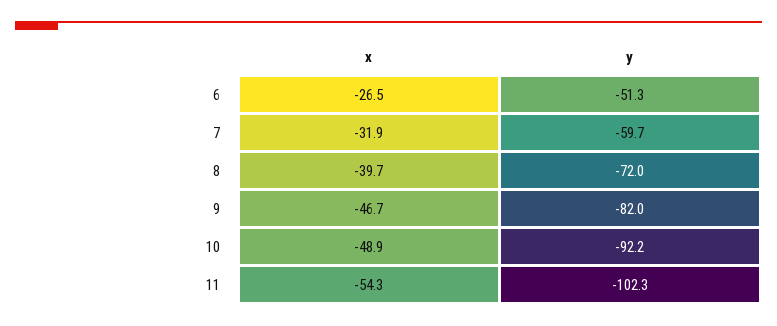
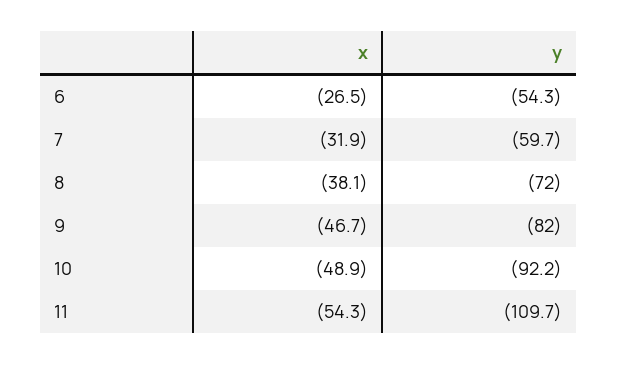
y, 6: -51.3 -> -54.3
x, 8: -39.7 -> -38.1
y, 11: -102.3 -> -109.7

